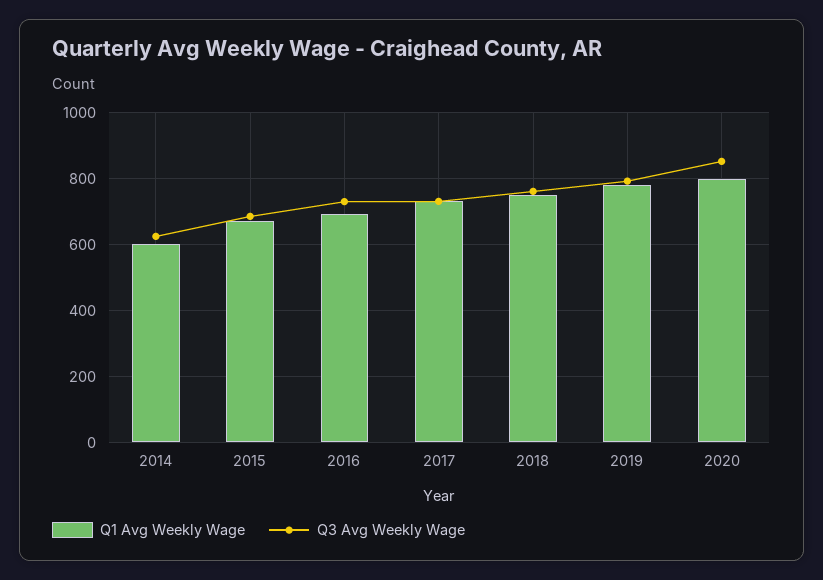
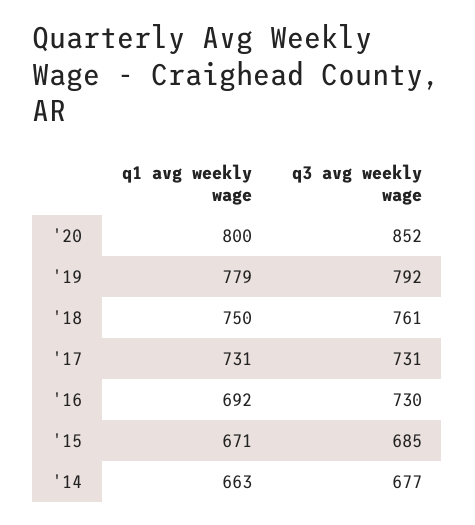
Q1 Avg Weekly Wage, 2014: 600 -> 663
Q3 Avg Weekly Wage, 2014: 620 -> 677

